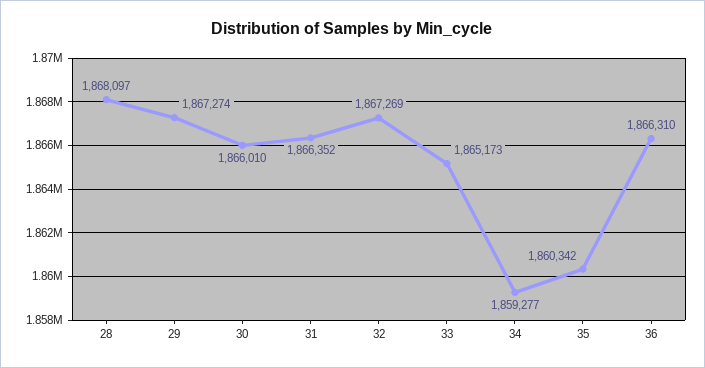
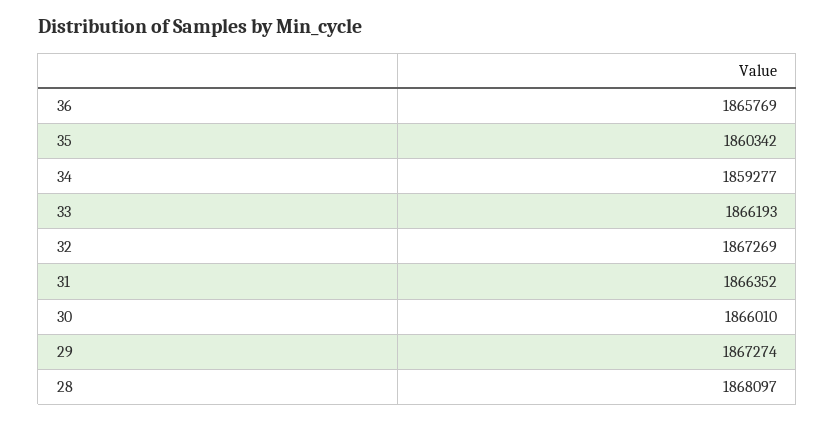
33: 1865173 -> 1866193
36: 1866310 -> 1865769

